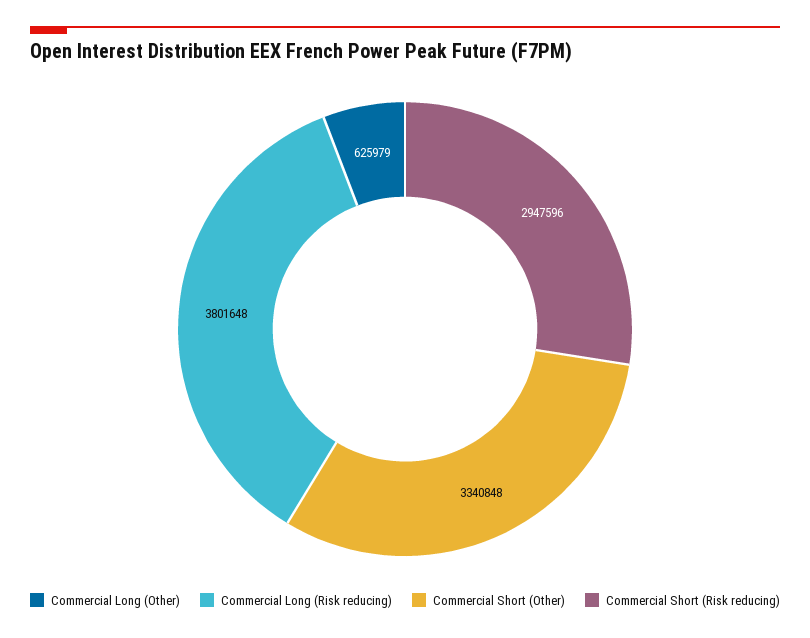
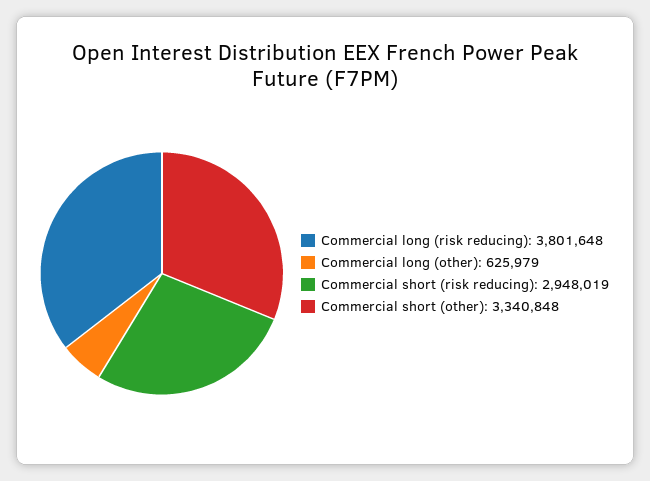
Commercial Short (Risk reducing): 2947596 -> 2948019

